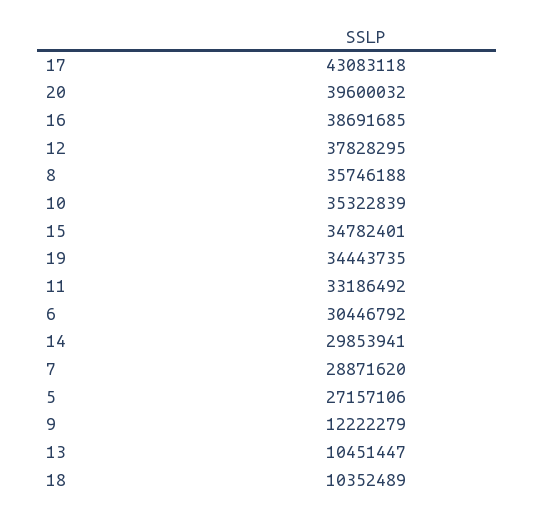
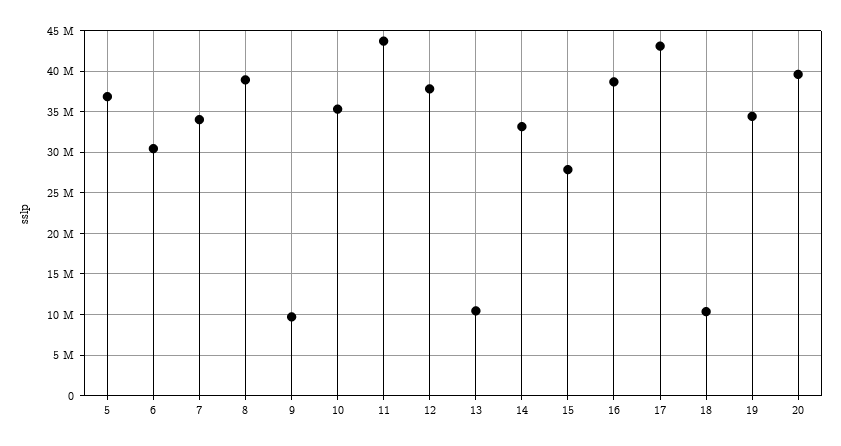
8: 35746188 -> 39000000
15: 34782401 -> 28000000
11: 33186492 -> 44000000
14: 29853941 -> 33000000
7: 28871620 -> 34000000
5: 27157106 -> 37000000
9: 12222279 -> 10000000

